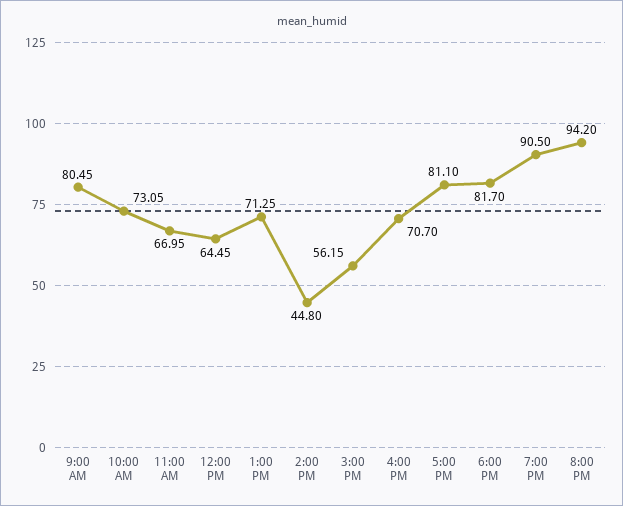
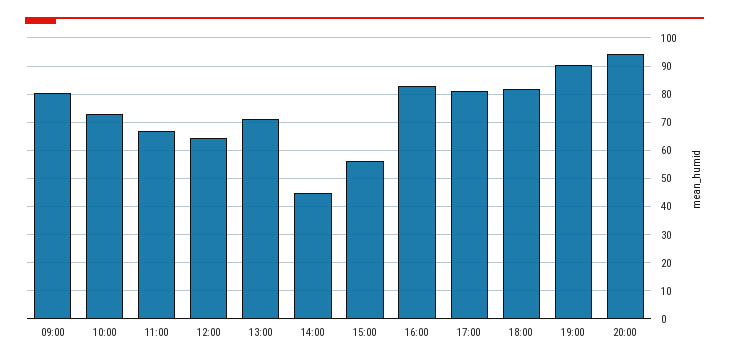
4:00 PM: 70.7 -> 82.5

